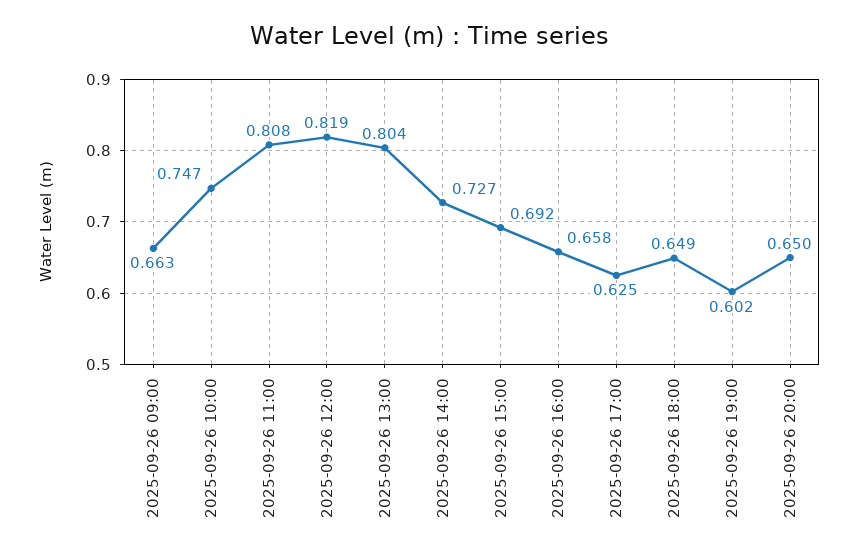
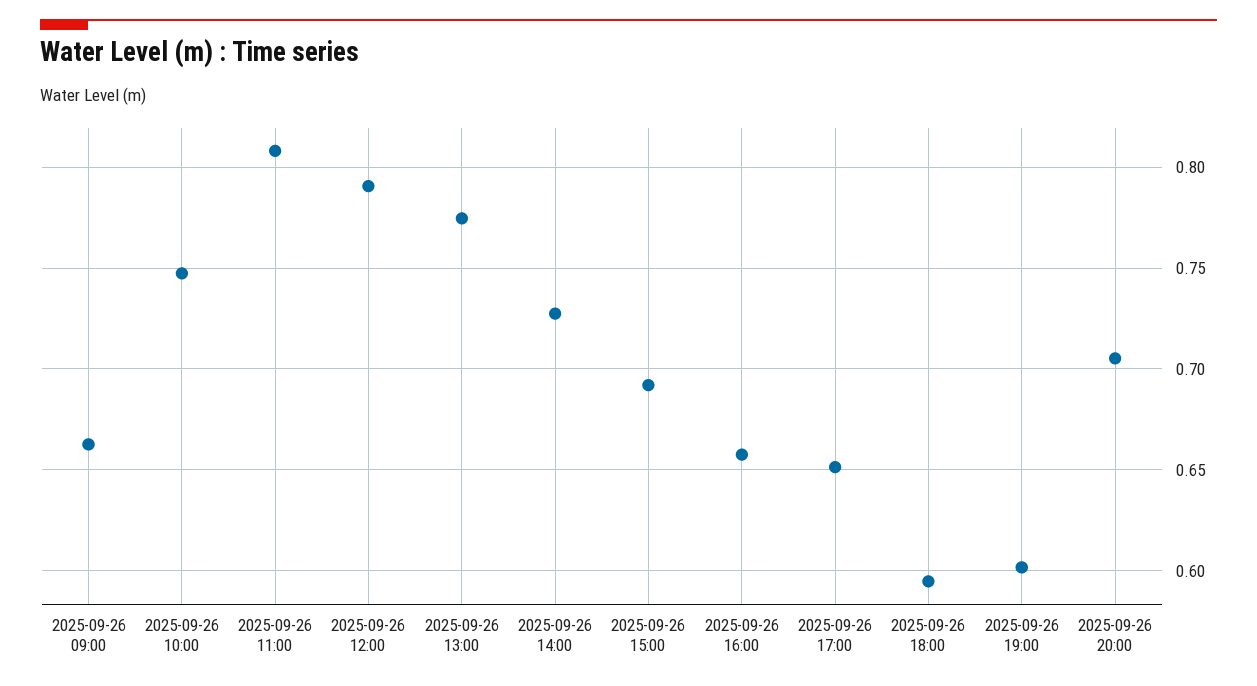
2025-09-26 12:00: 0.819 -> 0.79
2025-09-26 13:00: 0.804 -> 0.775
2025-09-26 17:00: 0.625 -> 0.65
2025-09-26 18:00: 0.649 -> 0.595
2025-09-26 20:00: 0.65 -> 0.705

